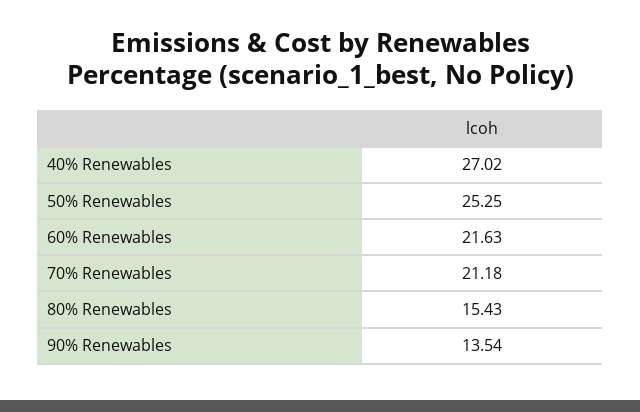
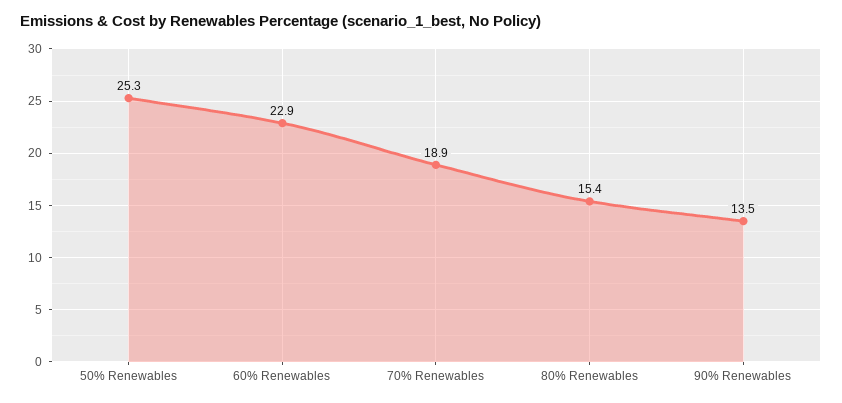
40% Renewables: 27.02 -> none
60% Renewables: 21.63 -> 22.9
70% Renewables: 21.18 -> 18.9

